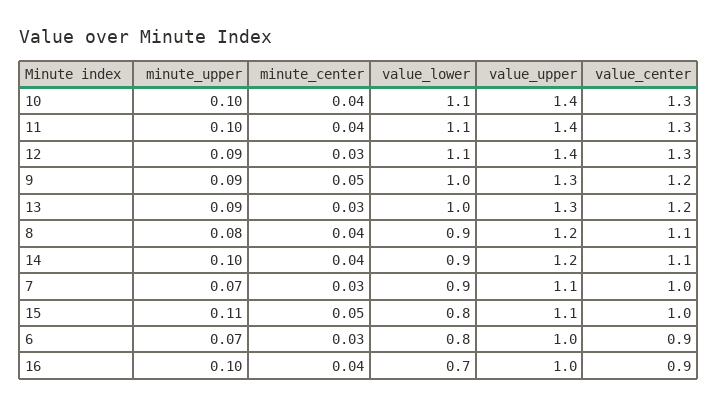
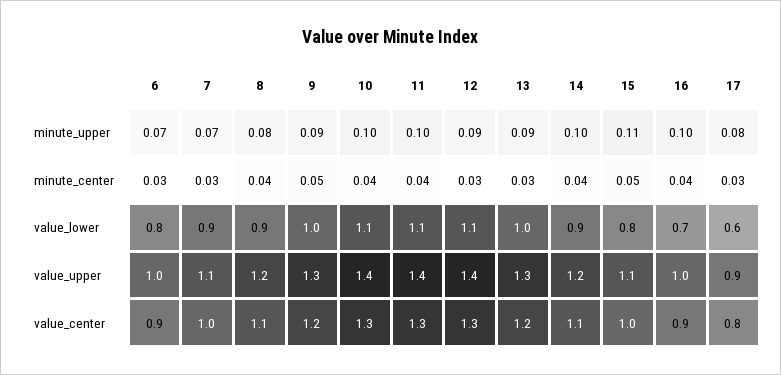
minute_upper, 17: none -> 0.08
minute_center, 17: none -> 0.03
value_lower, 17: none -> 0.6
value_upper, 17: none -> 0.9
value_center, 17: none -> 0.8

